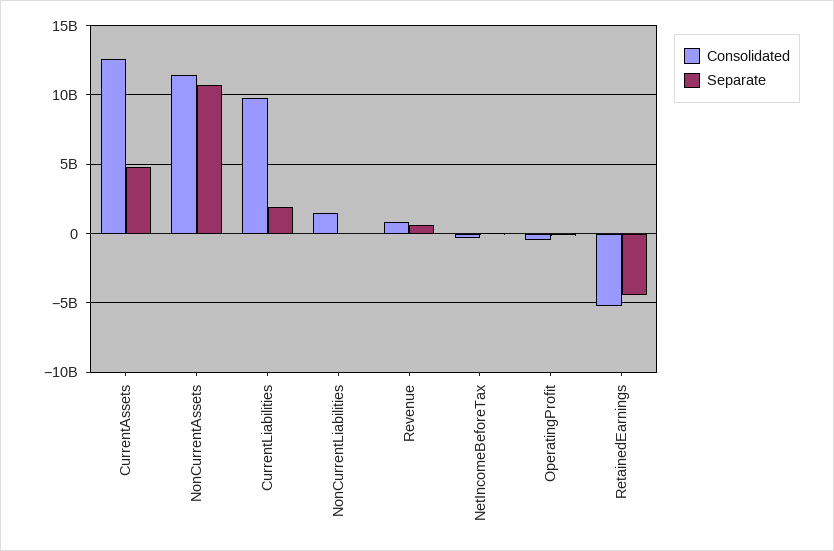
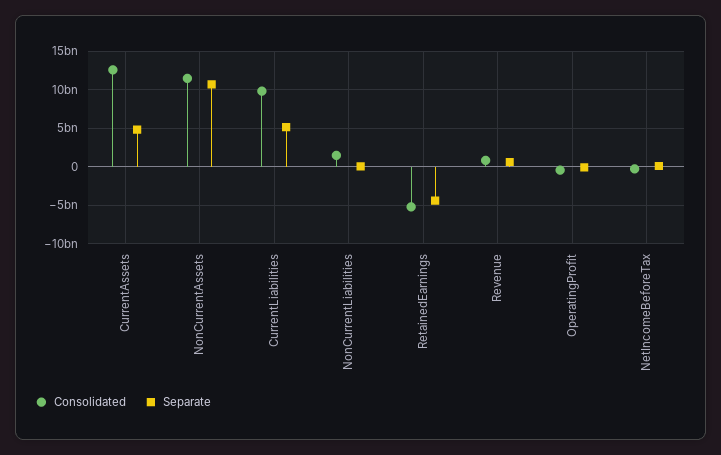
Separate, CurrentLiabilities: 2000000000 -> 5000000000

